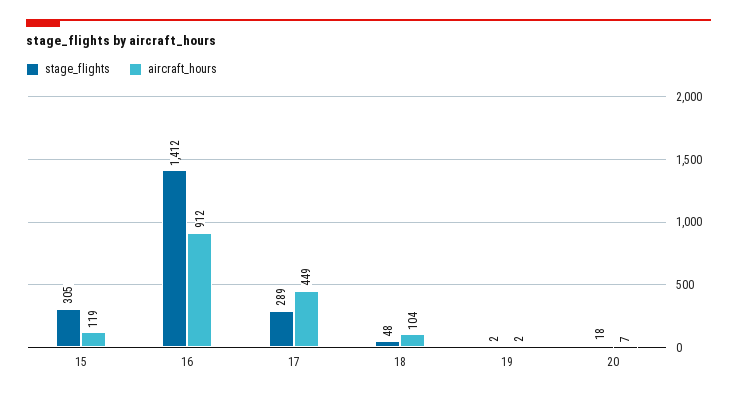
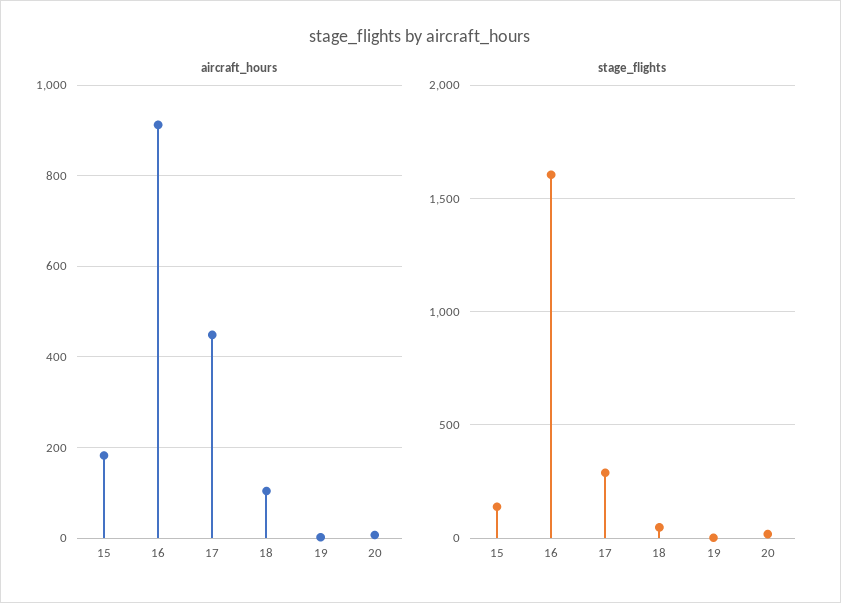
stage_flights, 15: 305 -> 150
aircraft_hours, 15: 119 -> 180
stage_flights, 16: 1412 -> 1600

